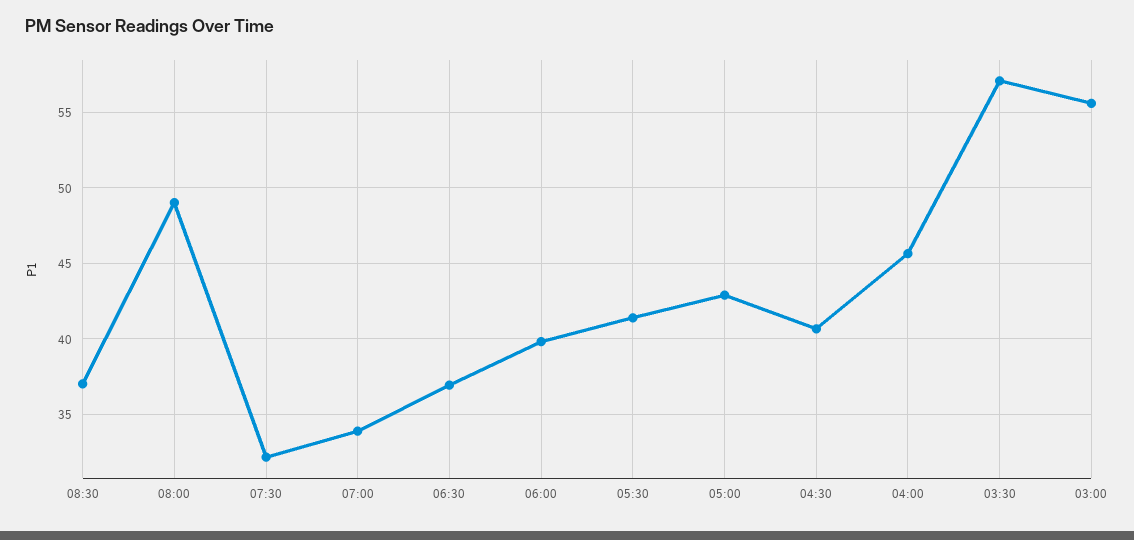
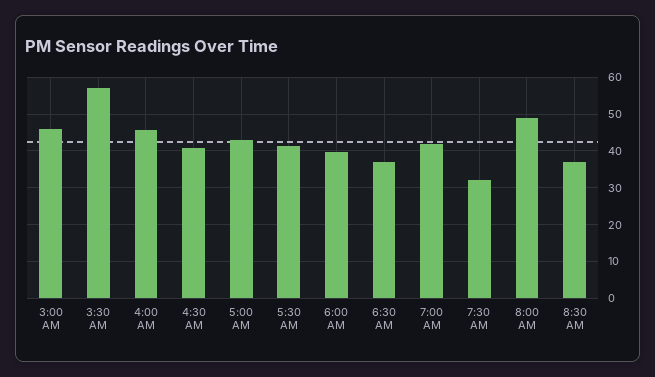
07:00: 34 -> 42
03:00: 55.5 -> 46

